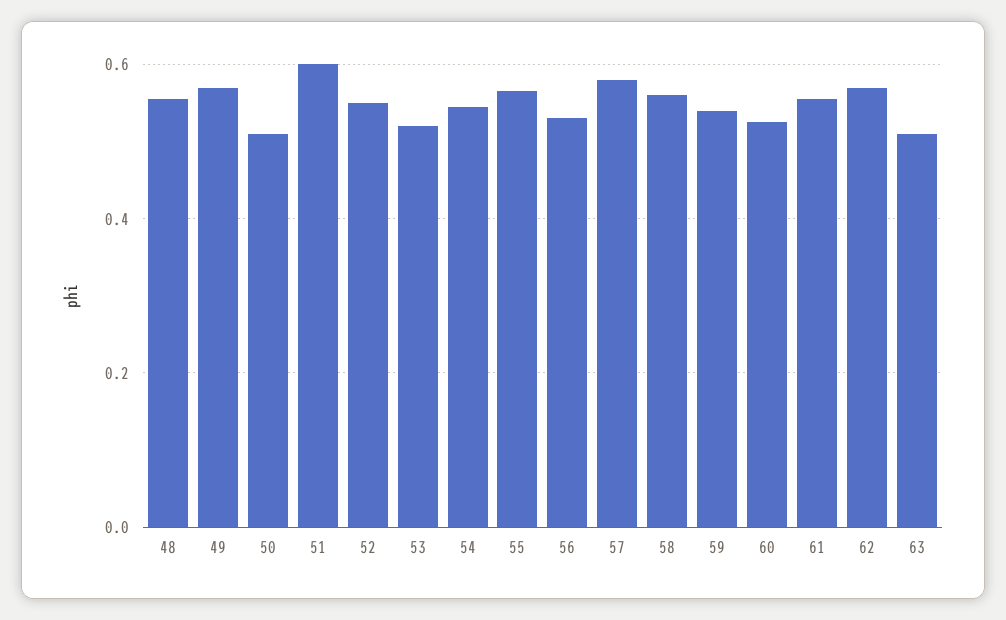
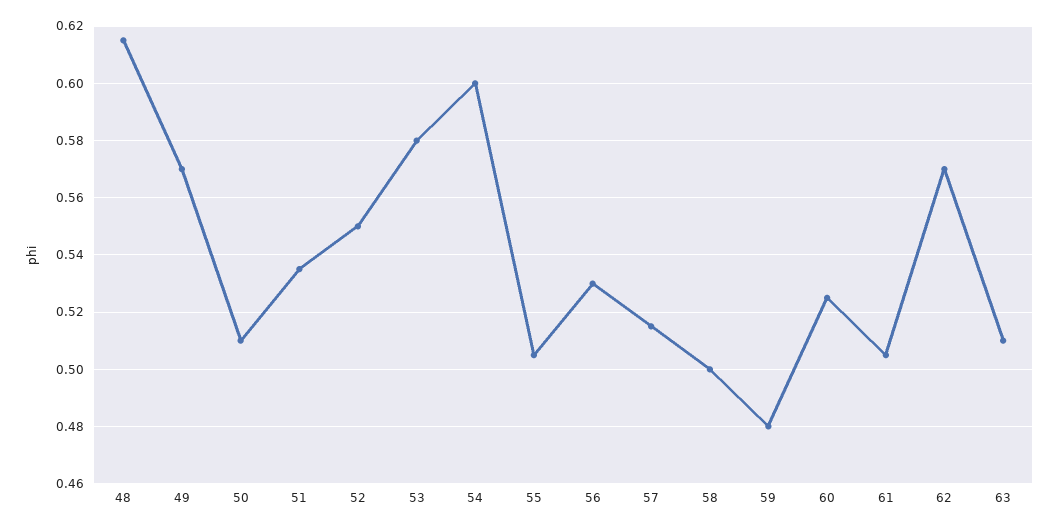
48: 0.56 -> 0.615
51: 0.6 -> 0.535
53: 0.52 -> 0.58
54: 0.54 -> 0.6
55: 0.56 -> 0.505
57: 0.58 -> 0.515
58: 0.56 -> 0.5
59: 0.54 -> 0.48
61: 0.56 -> 0.505

